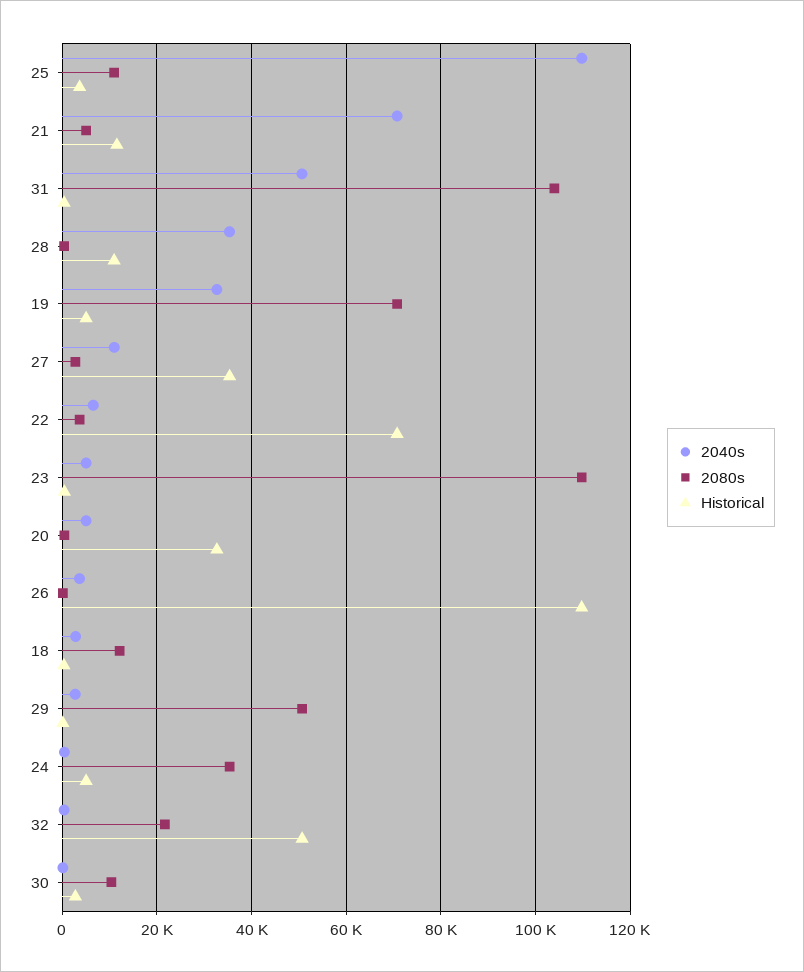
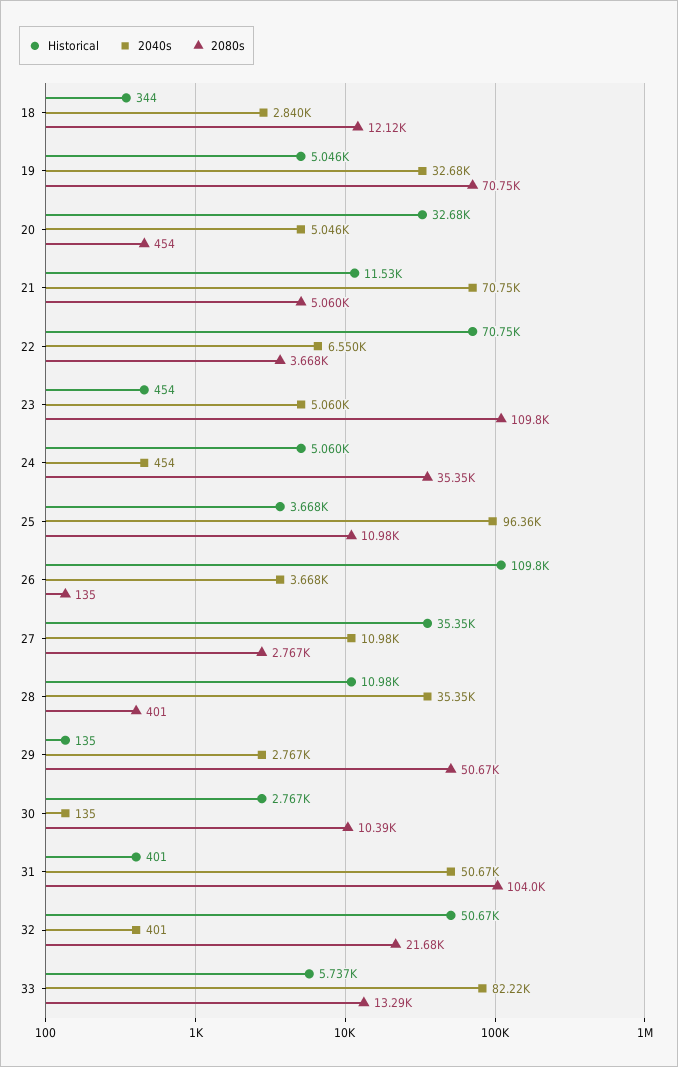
2040s, 25: 110000 -> 96360
Historical, 33: none -> 5737
2040s, 33: none -> 82220
2080s, 33: none -> 13290

